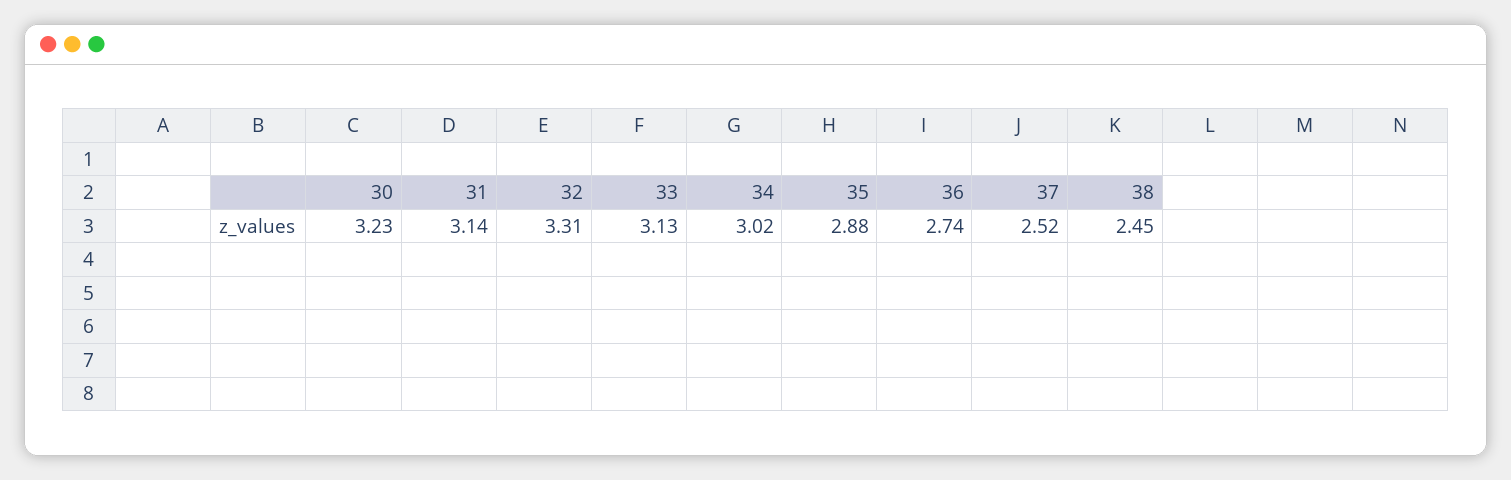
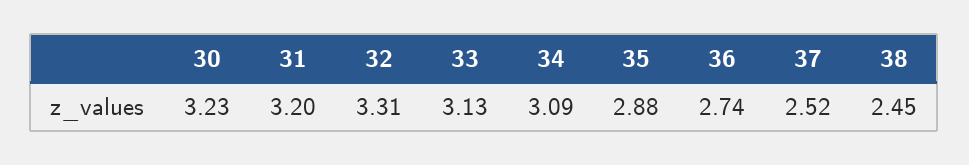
31: 3.14 -> 3.2
34: 3.02 -> 3.09

